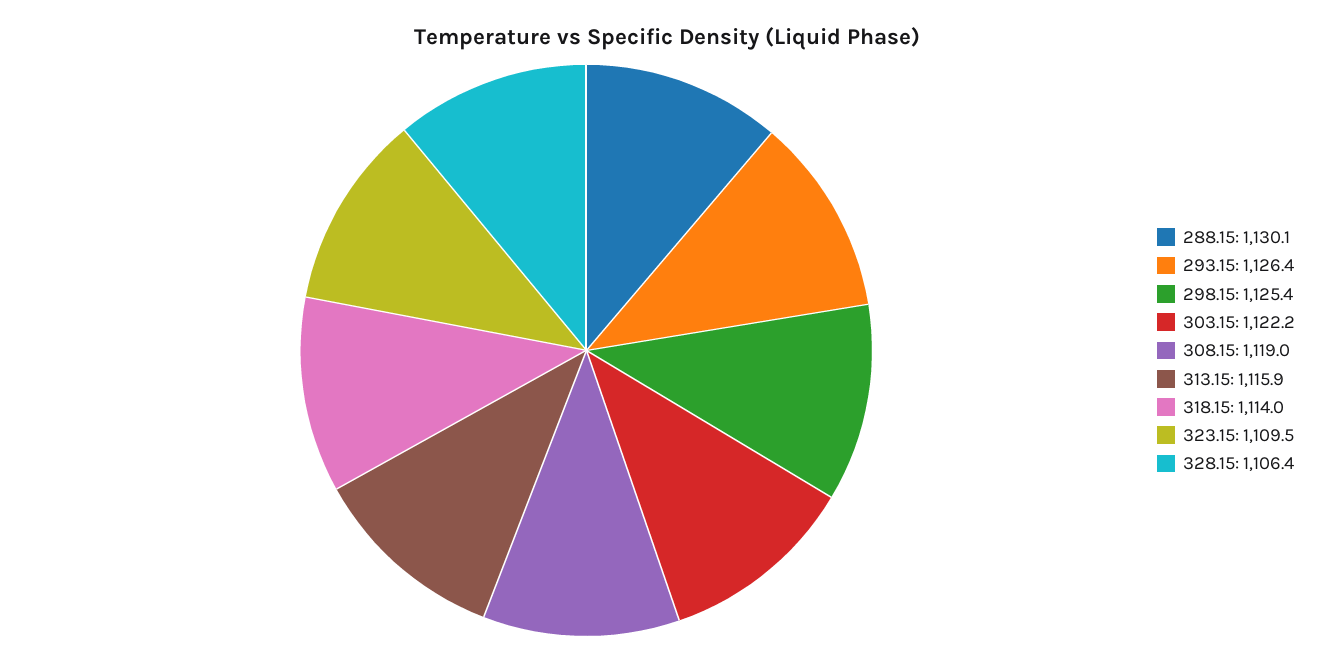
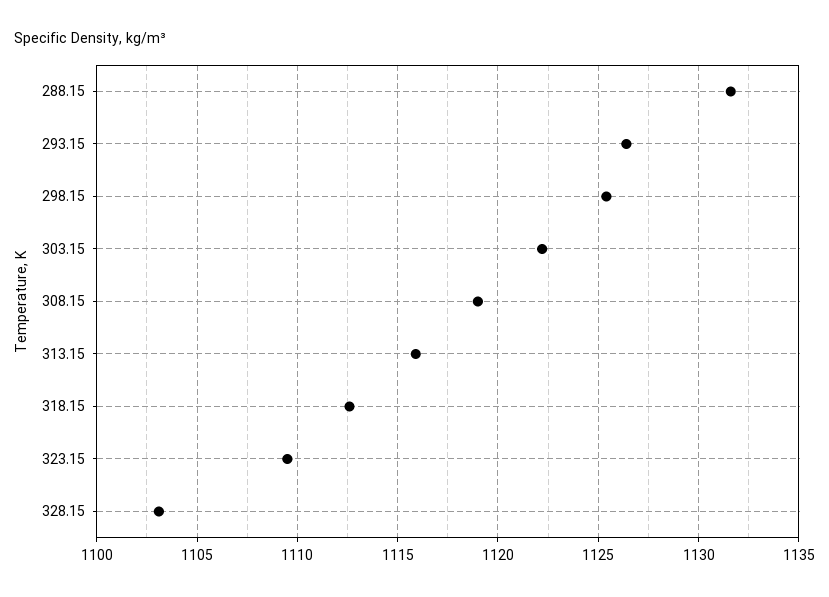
288.15: 1130.1 -> 1131.5
318.15: 1114 -> 1112.5
328.15: 1106.4 -> 1103

